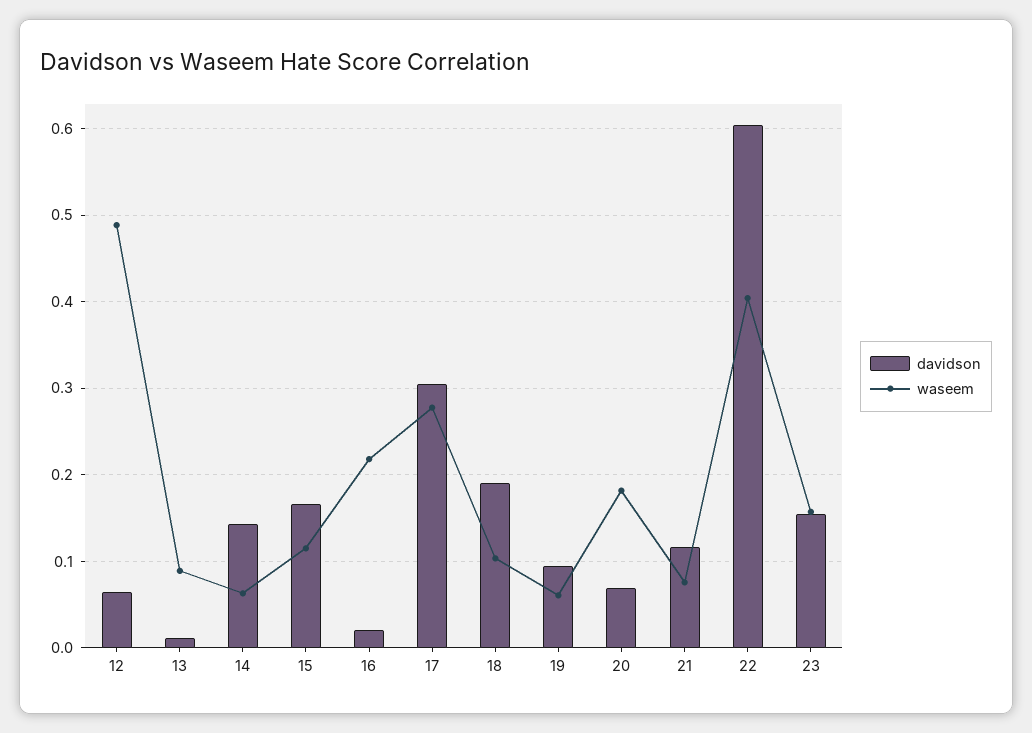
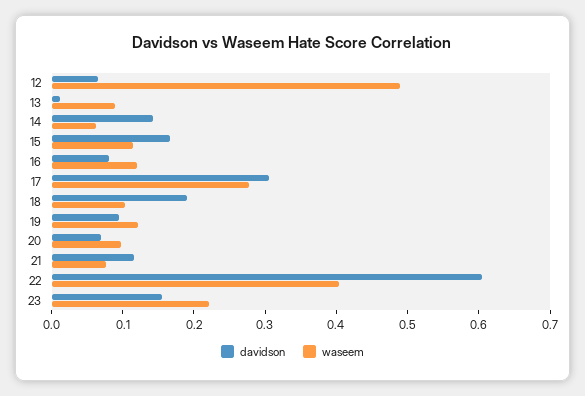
davidson, 16: 0.02 -> 0.08
waseem, 16: 0.22 -> 0.12
waseem, 19: 0.06 -> 0.12
waseem, 20: 0.18 -> 0.1
waseem, 23: 0.16 -> 0.22

